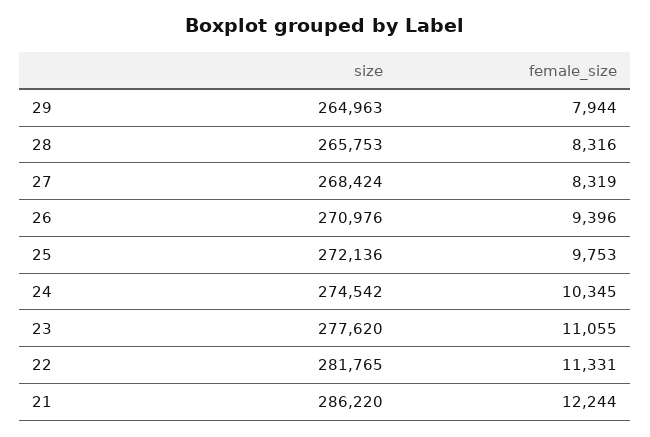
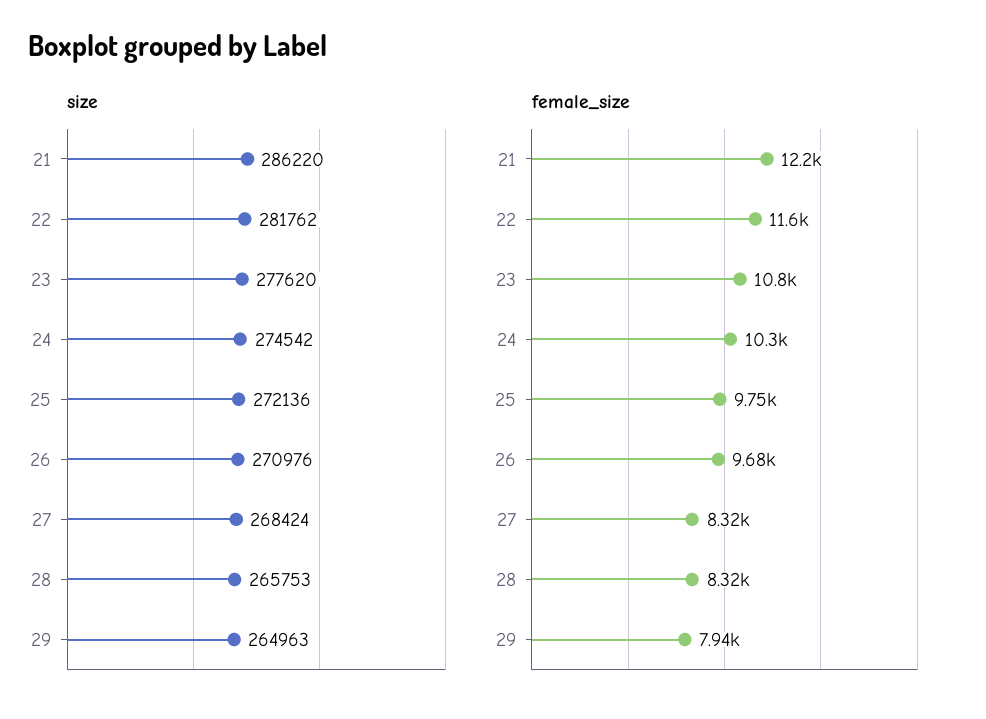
female_size, 26: 9396 -> 9680
female_size, 23: 11055 -> 10800
size, 22: 281765 -> 281762
female_size, 22: 11331 -> 11600

